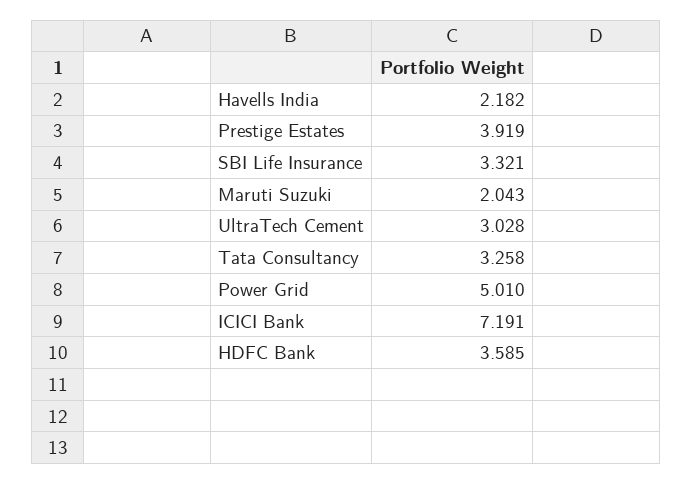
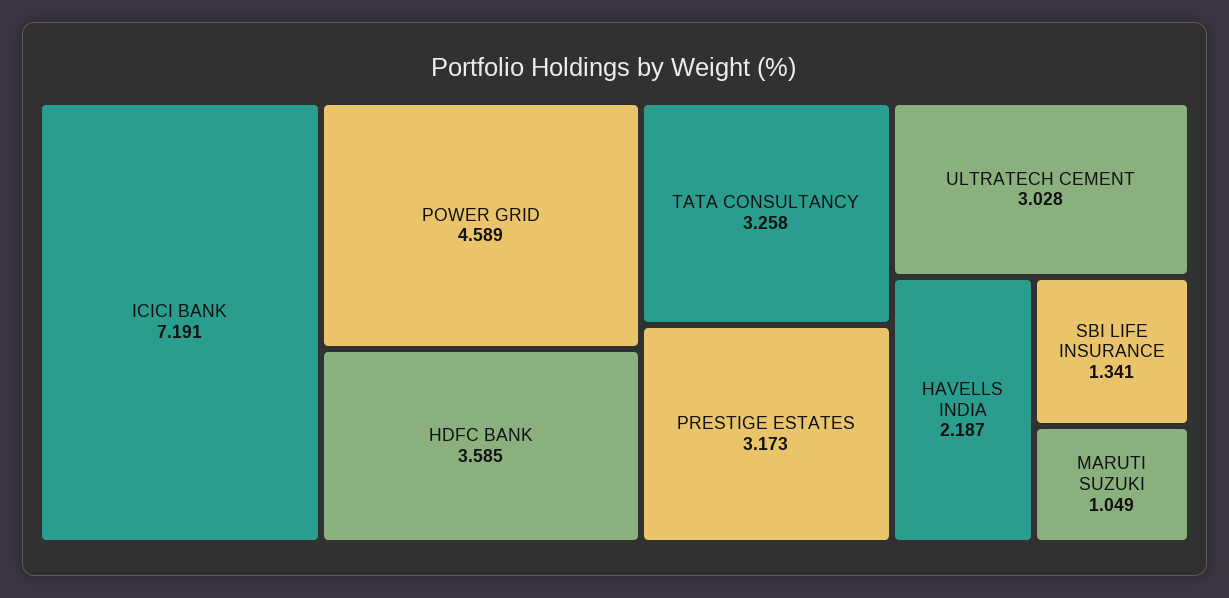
Havells India: 2.182 -> 2.187
Prestige Estates: 3.919 -> 3.173
SBI Life Insurance: 3.321 -> 1.341
Maruti Suzuki: 2.043 -> 1.049
Power Grid: 5.01 -> 4.589

